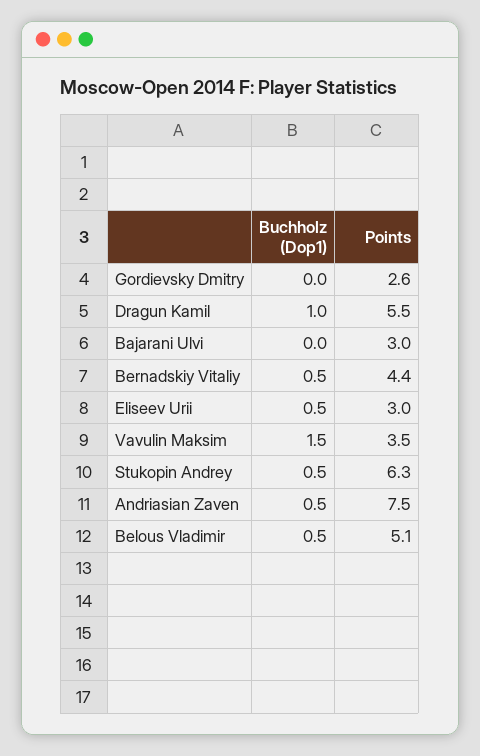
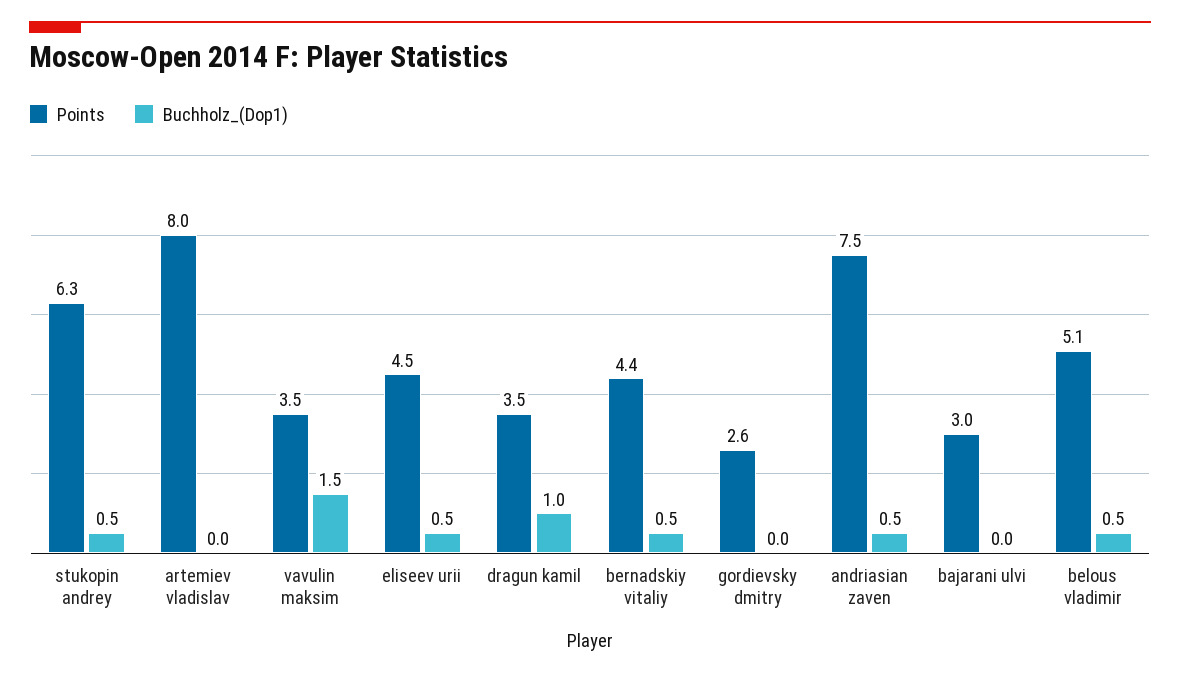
Points, Dragun Kamil: 5.5 -> 3.5
Points, Eliseev Urii: 3 -> 4.5
Points, artemiev vladislav: none -> 8
Buchholz (Dop1), artemiev vladislav: none -> 0

